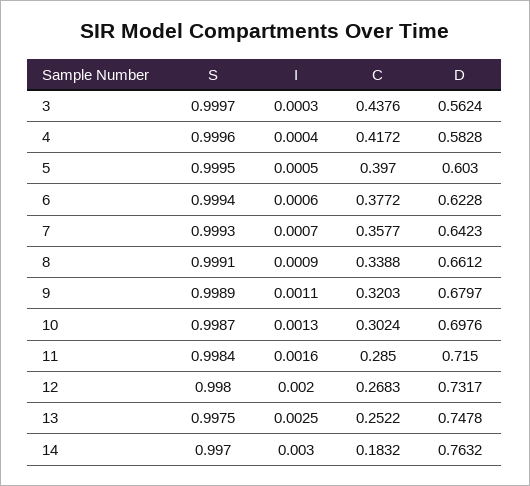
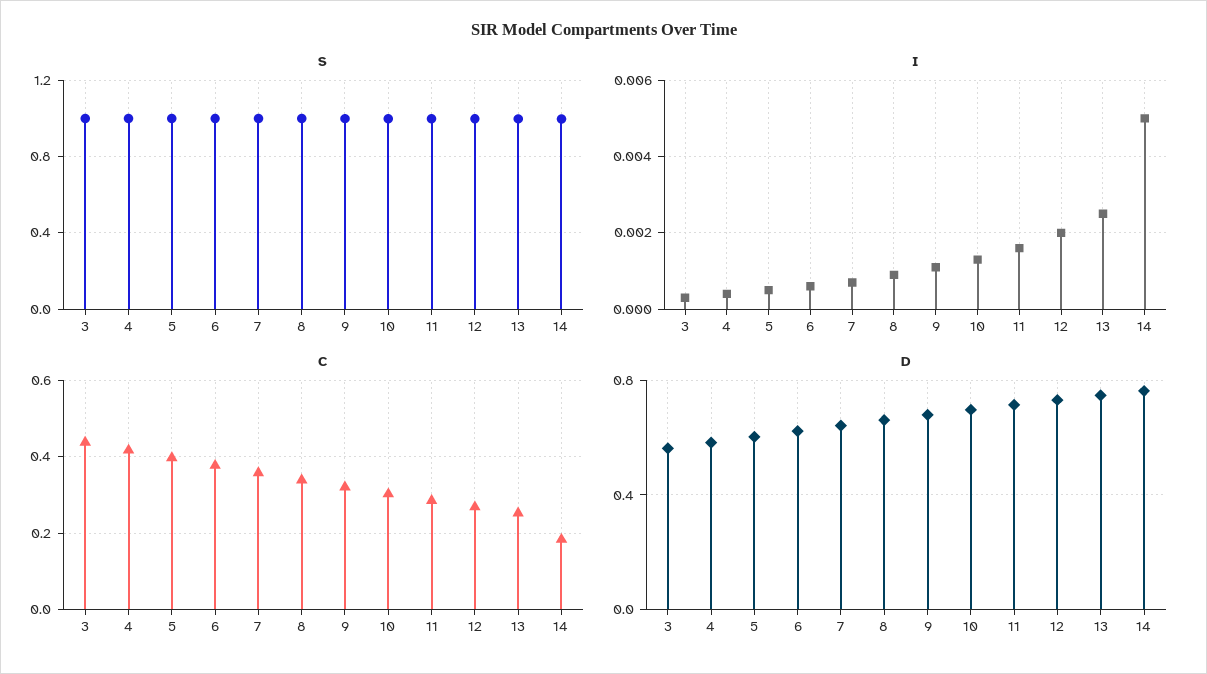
I, 14: 0.003 -> 0.005

